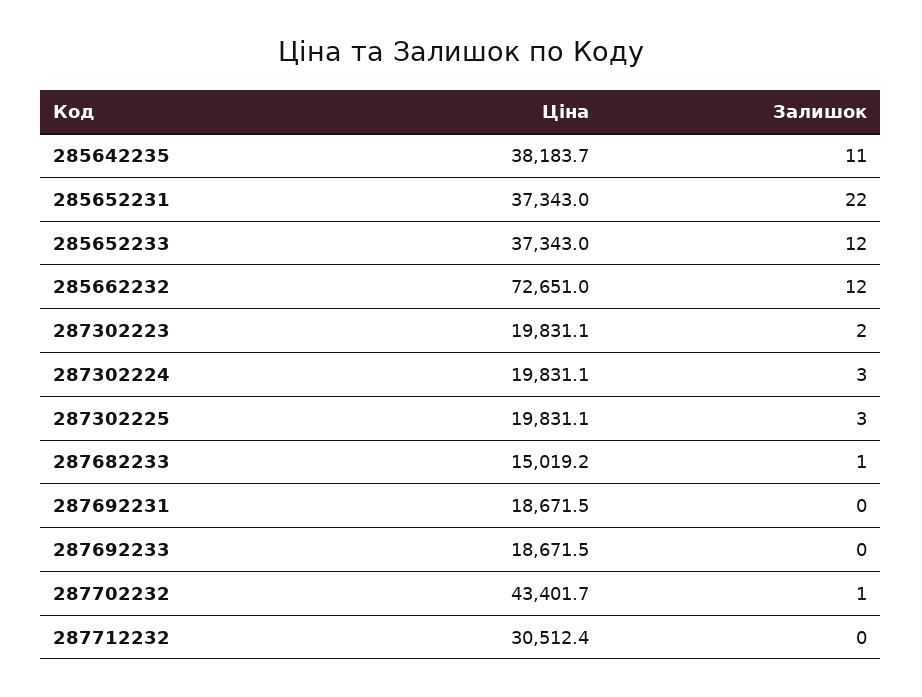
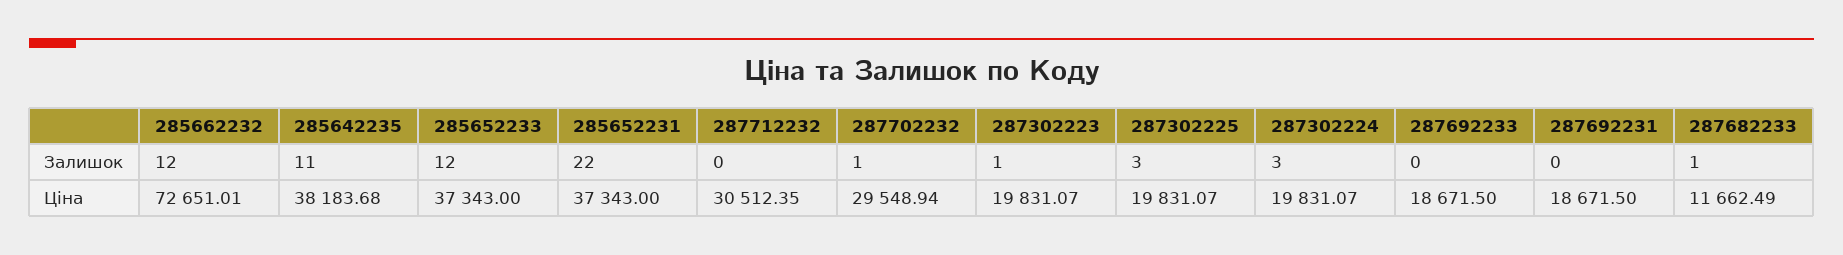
Залишок, 287302223: 2 -> 1
Ціна, 287682233: 15019.2 -> 11662.49
Ціна, 287702232: 43401.7 -> 29548.94

